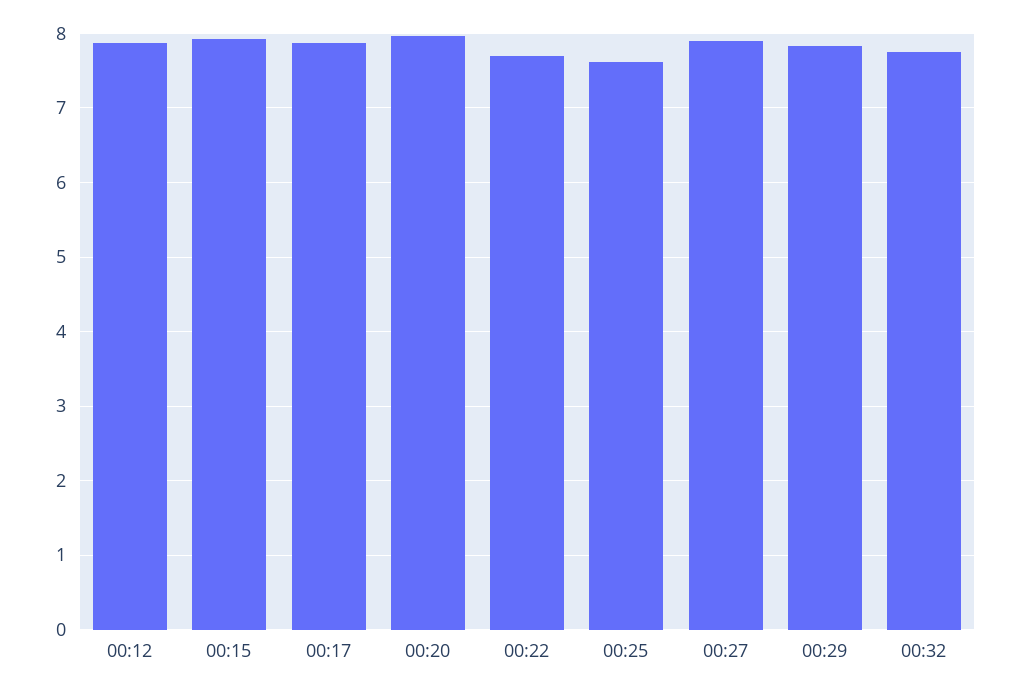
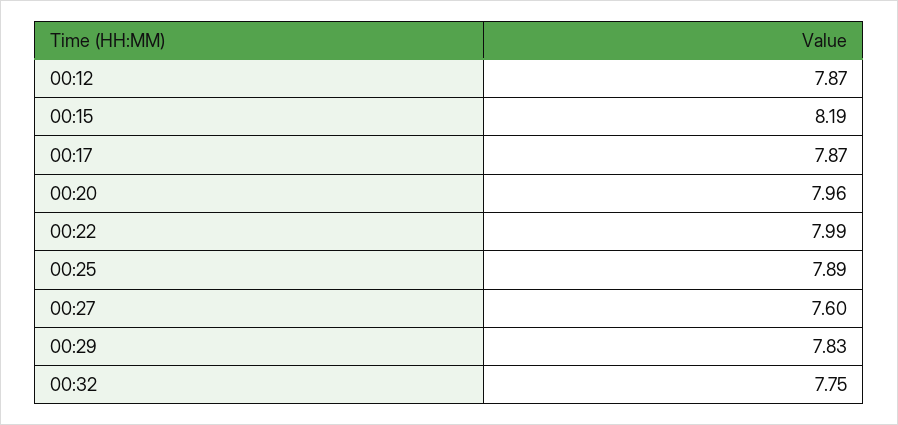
00:15: 7.9 -> 8.19
00:22: 7.7 -> 7.99
00:25: 7.6 -> 7.89
00:27: 7.9 -> 7.6

